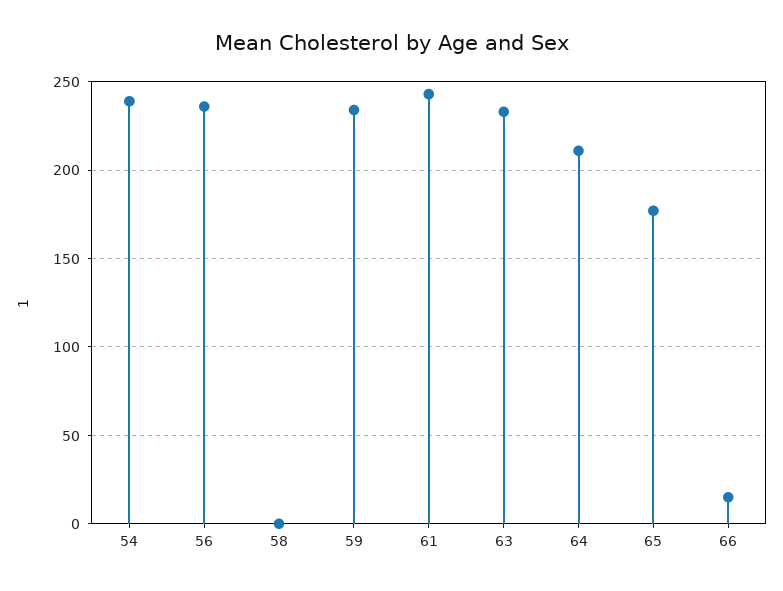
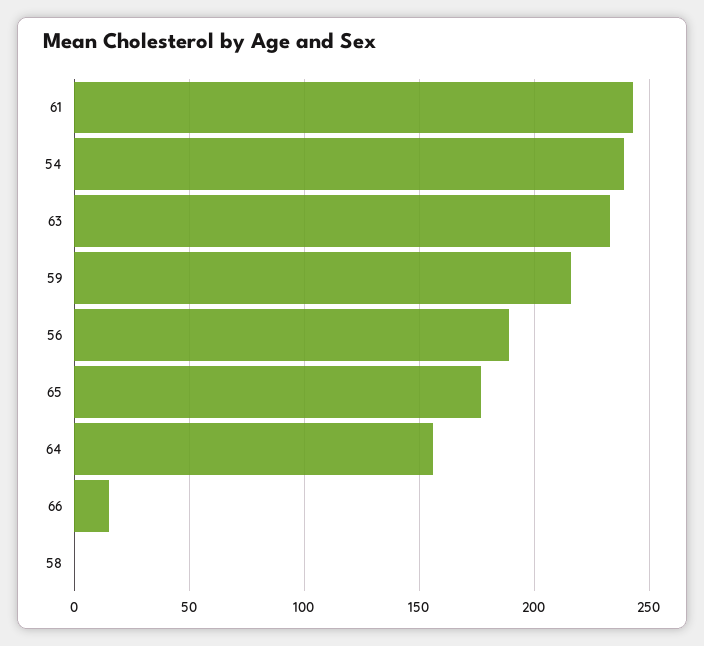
56: 235 -> 190
59: 235 -> 215
64: 210 -> 155

